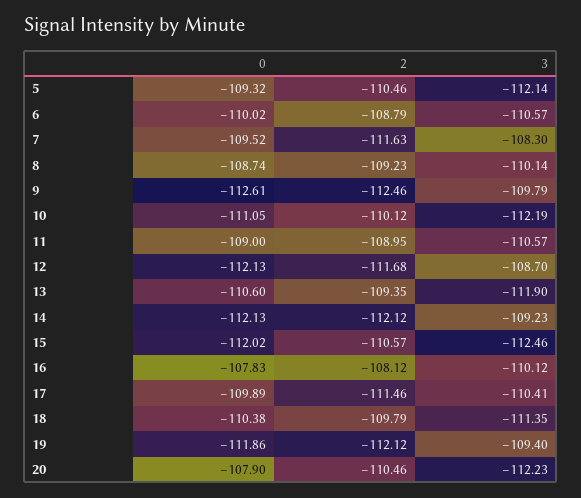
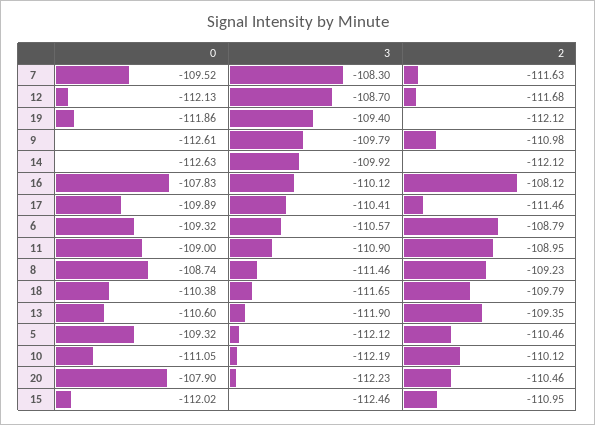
3, 5: -112.14 -> -112.12
0, 6: -110.02 -> -109.32
3, 8: -110.14 -> -111.46
2, 9: -112.46 -> -110.98
3, 11: -110.57 -> -110.9
0, 14: -112.13 -> -112.63
3, 14: -109.23 -> -109.92
2, 15: -110.57 -> -110.95
3, 18: -111.35 -> -111.65

